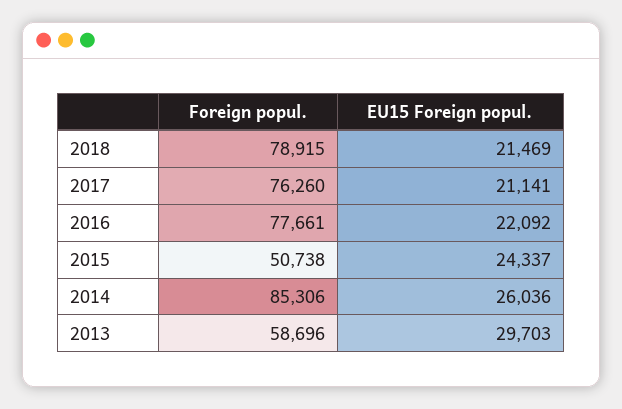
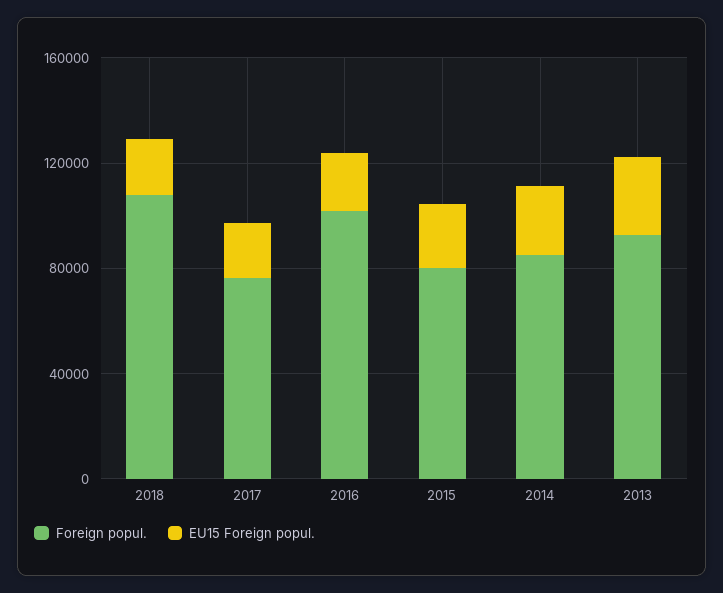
Foreign popul., 2018: 78915 -> 110000
Foreign popul., 2016: 77661 -> 100000
Foreign popul., 2015: 50738 -> 80000
Foreign popul., 2013: 58696 -> 90000

